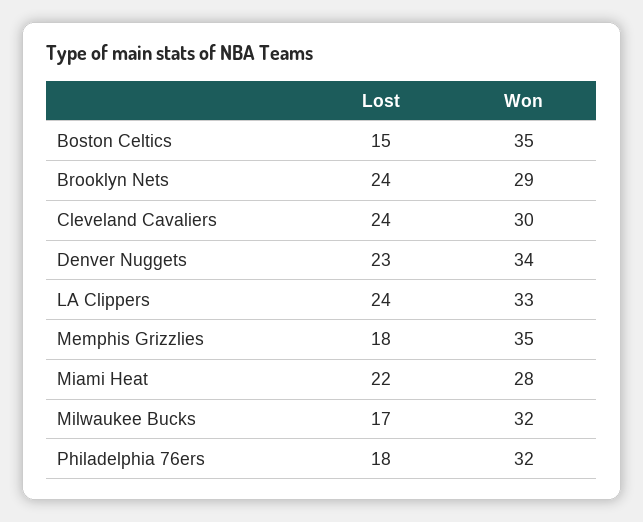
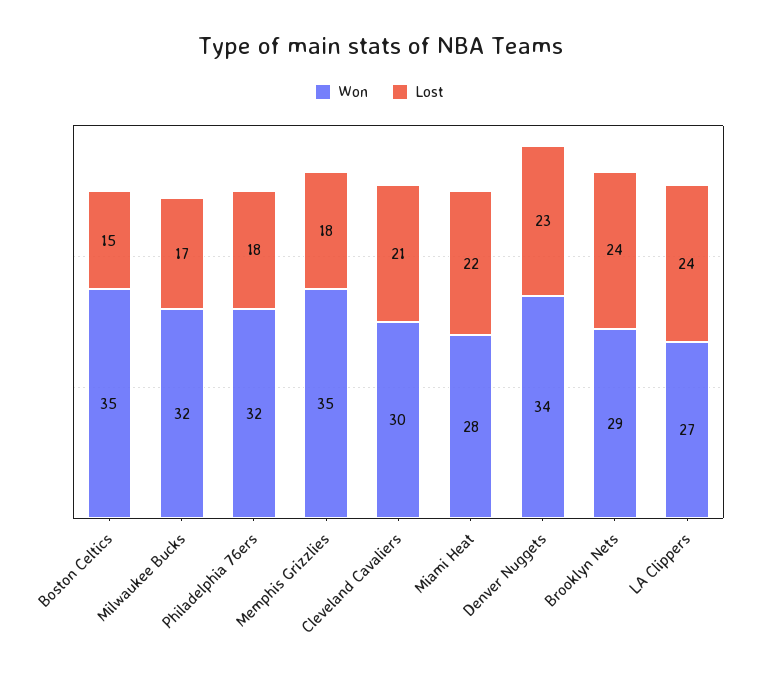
Lost, Cleveland Cavaliers: 24 -> 21
Won, LA Clippers: 33 -> 27

